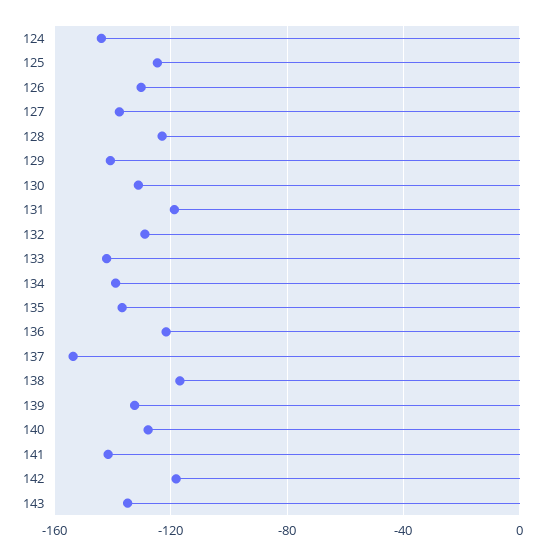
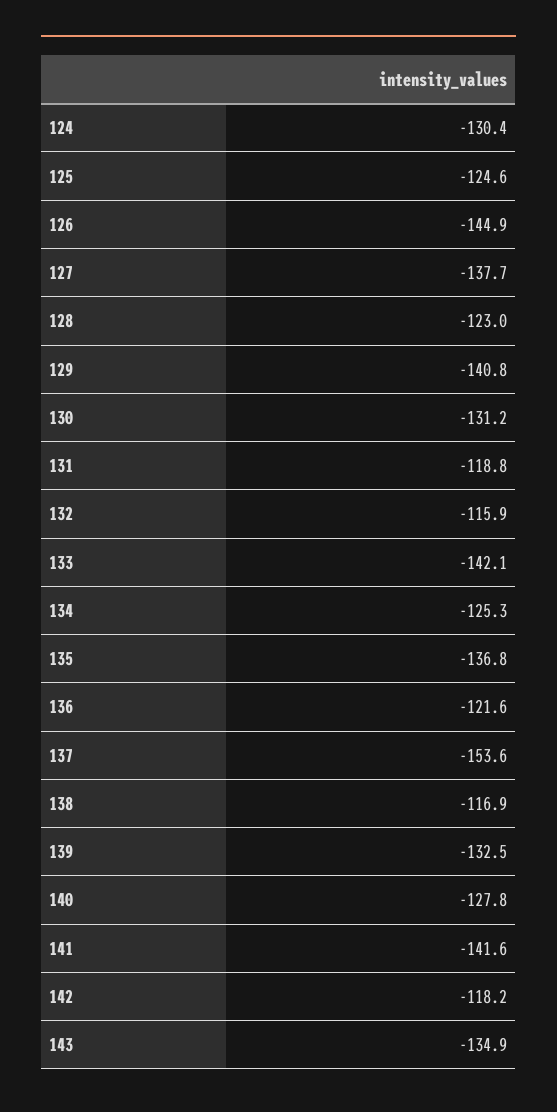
124: -145 -> -130.4
126: -130 -> -144.9
132: -130 -> -115.9
134: -140 -> -125.3

